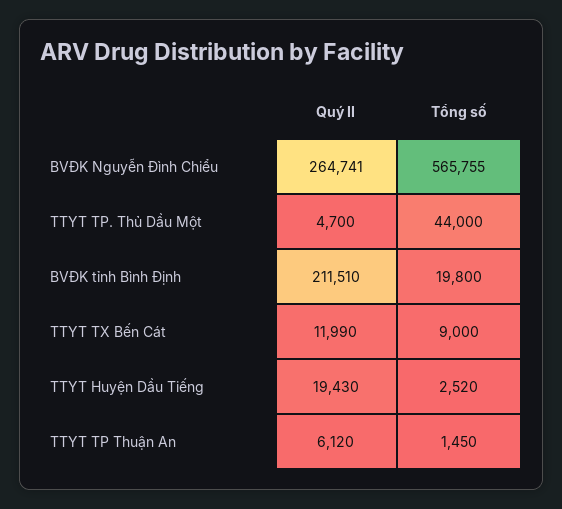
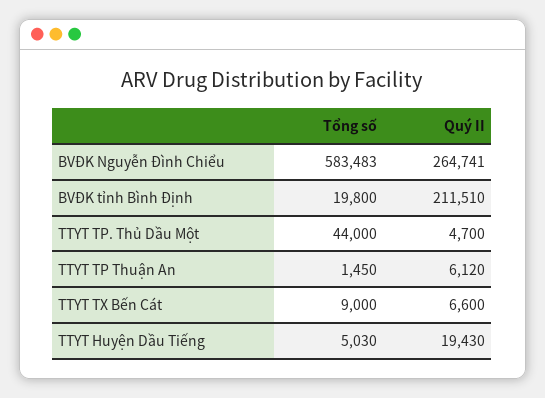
Tổng số, BVĐK Nguyễn Đình Chiểu: 565755 -> 583483
Quý II, TTYT TX Bến Cát: 11990 -> 6600
Tổng số, TTYT Huyện Dầu Tiếng: 2520 -> 5030

